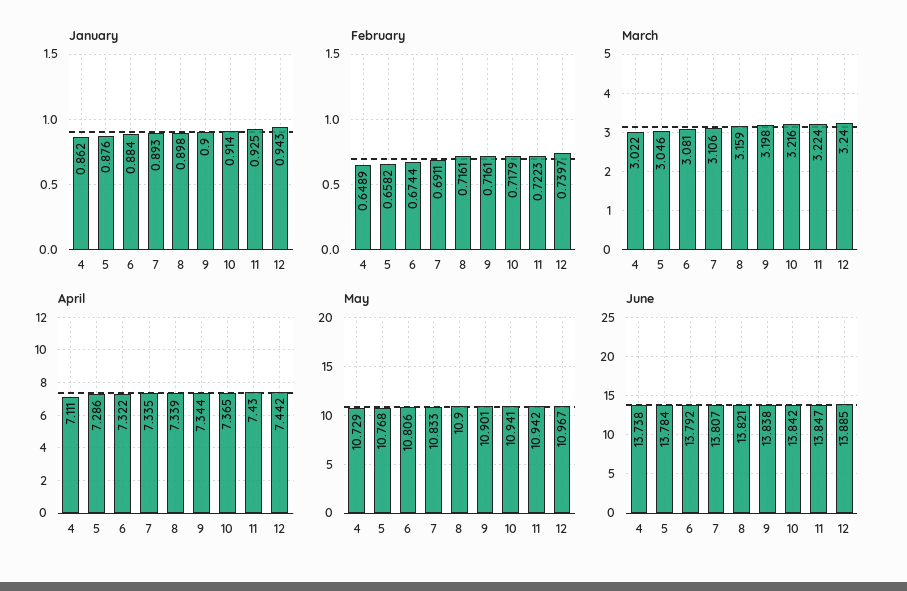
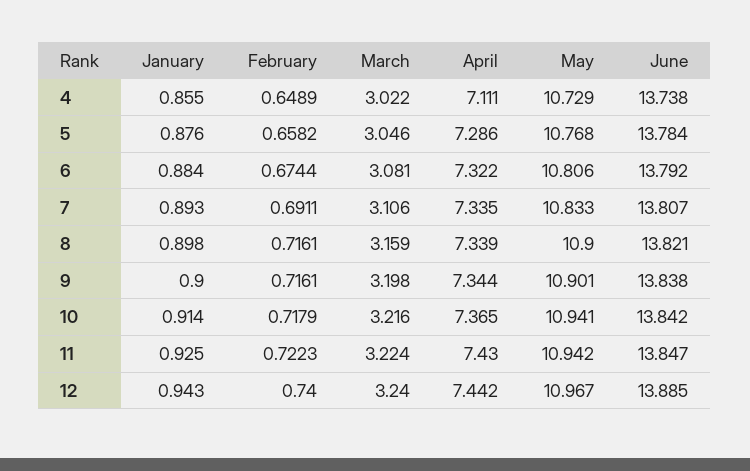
January, 4: 0.862 -> 0.855
February, 12: 0.7397 -> 0.74

